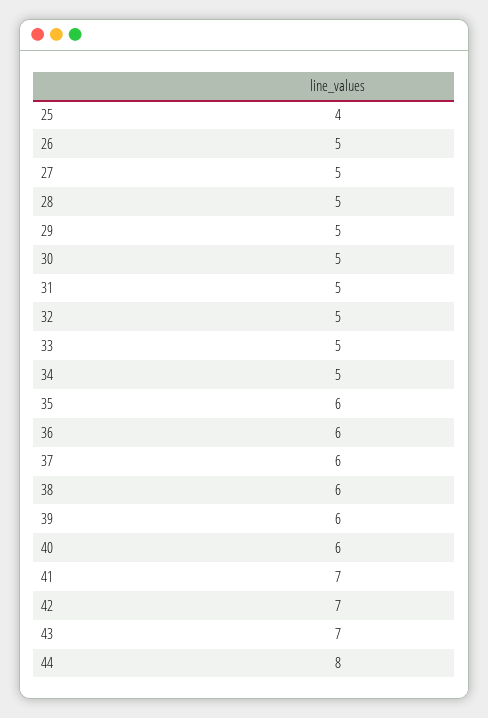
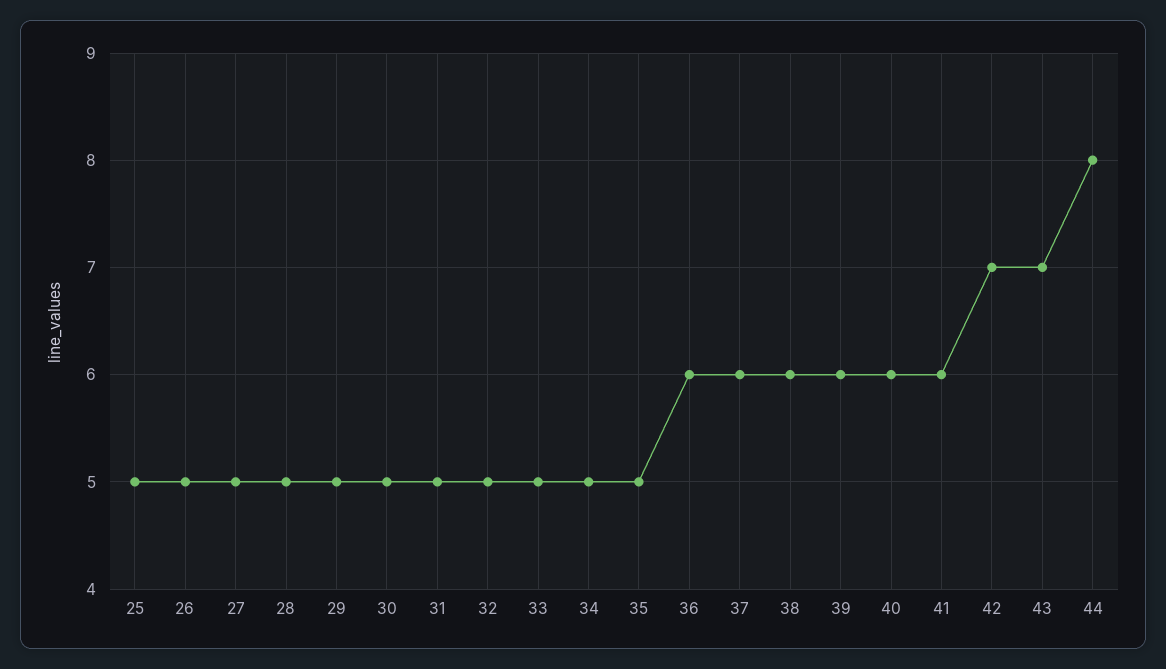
25: 4 -> 5
35: 6 -> 5
41: 7 -> 6

